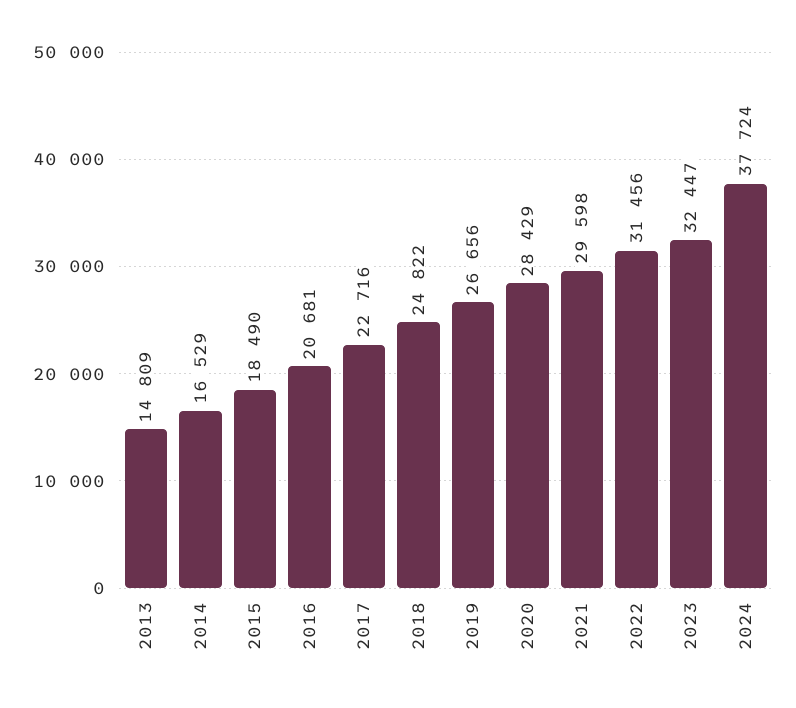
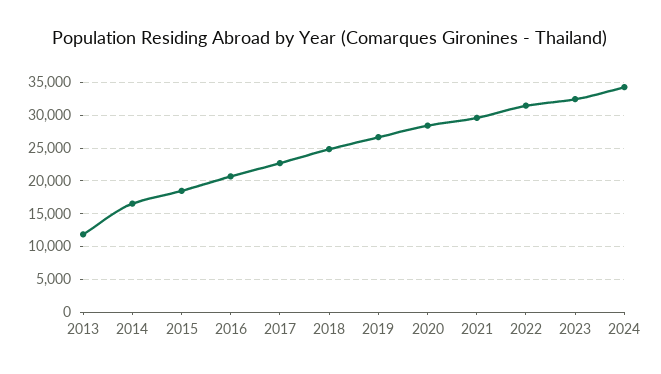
2013: 14809 -> 12000
2024: 37724 -> 34000

